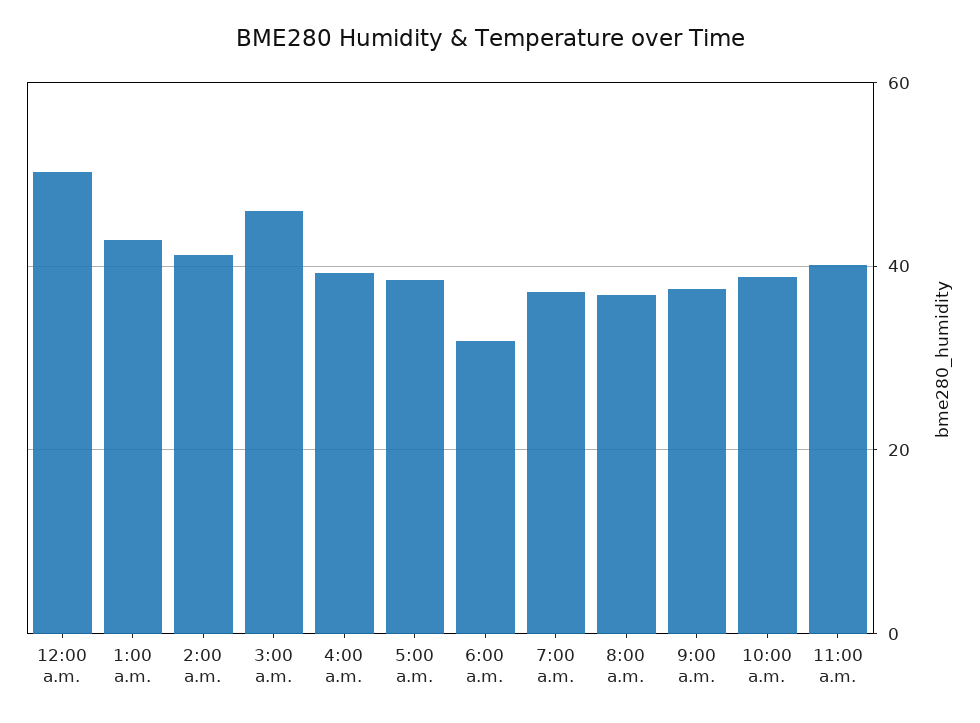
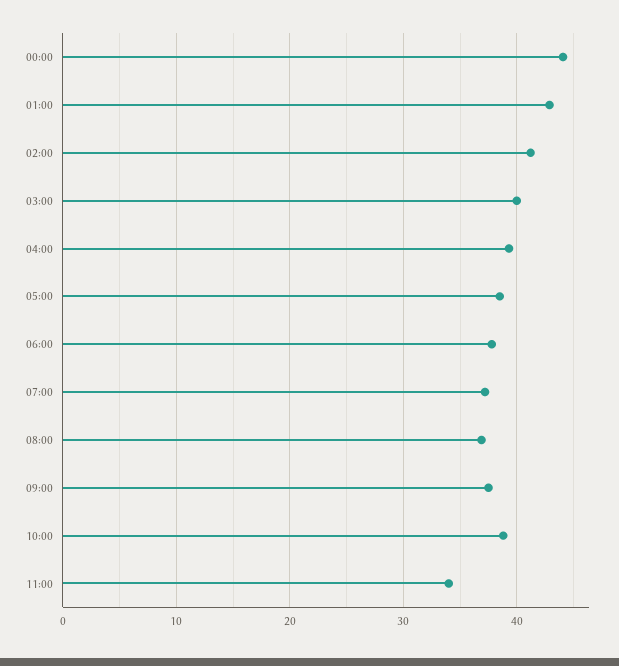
12:00 a.m.: 50 -> 44
3:00 a.m.: 46 -> 40
6:00 a.m.: 32 -> 38
11:00 a.m.: 40 -> 34

